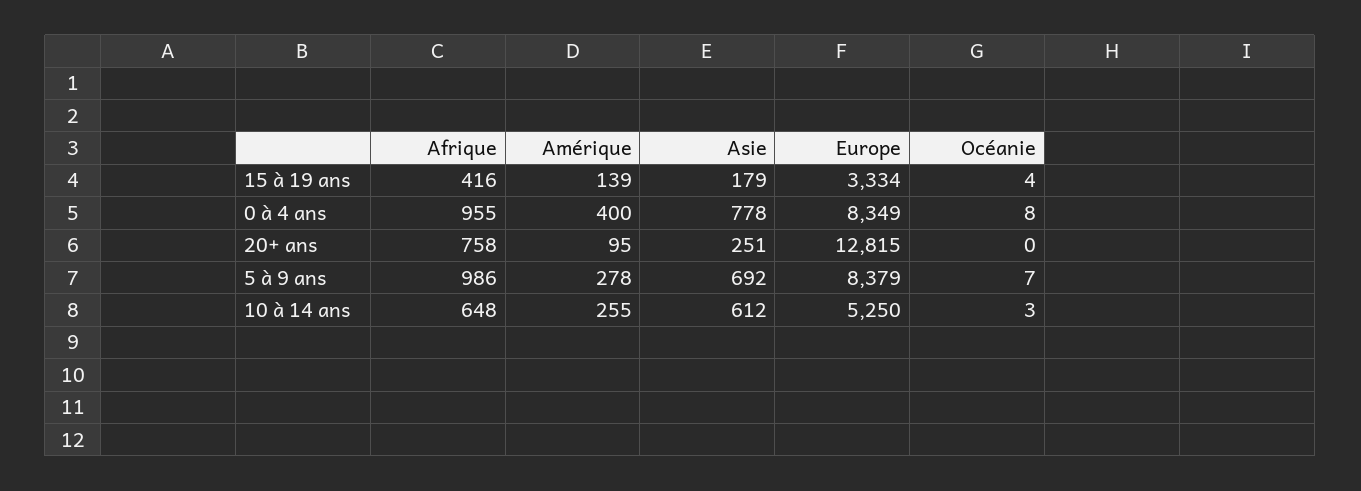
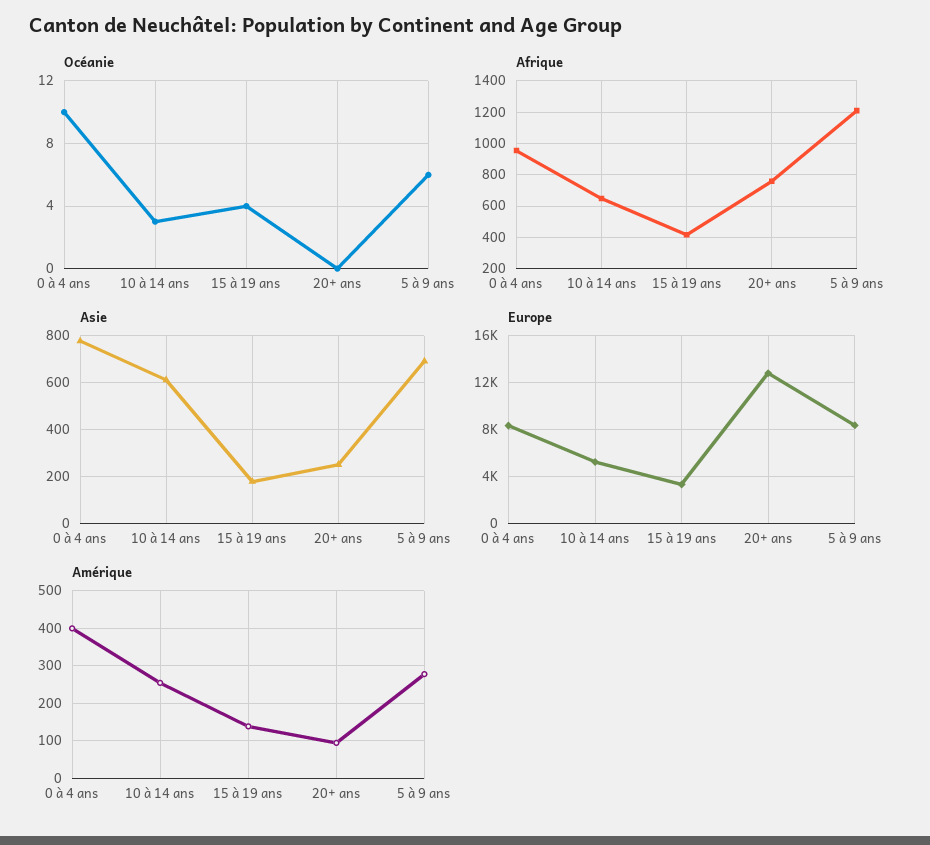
Océanie, 0 à 4 ans: 8 -> 10
Afrique, 5 à 9 ans: 986 -> 1200
Océanie, 5 à 9 ans: 7 -> 6

